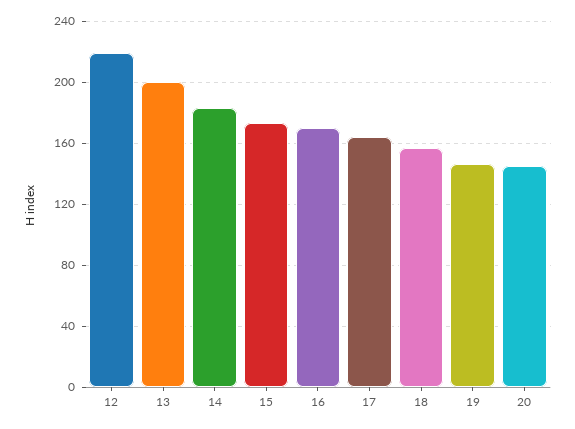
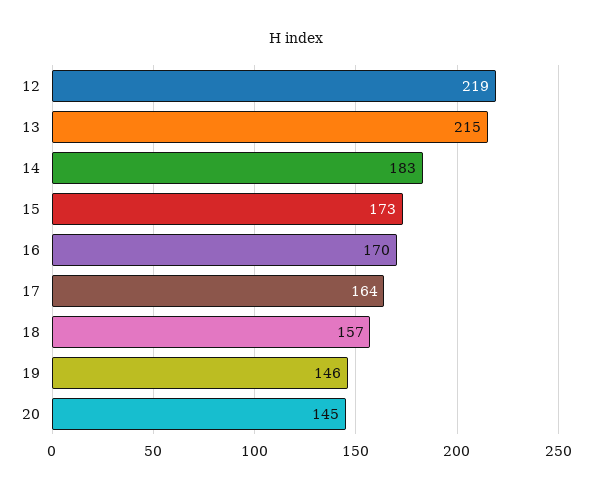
13: 200 -> 215

